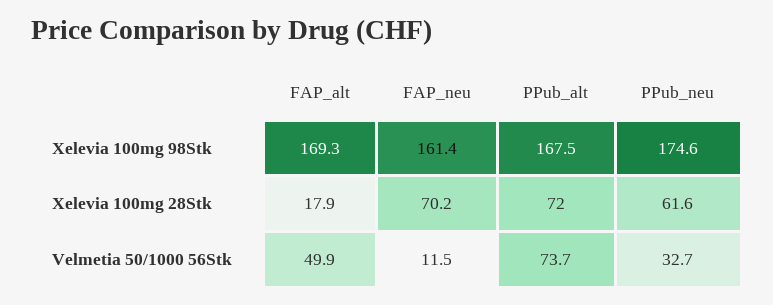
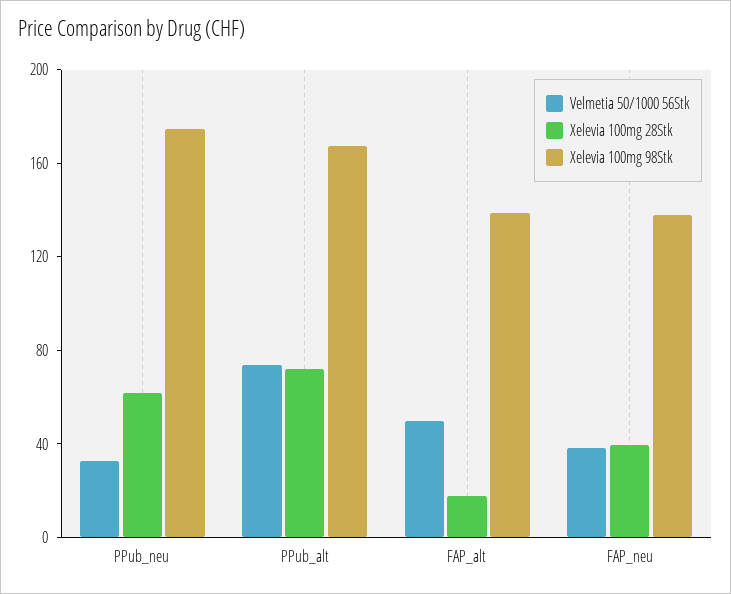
Xelevia 100mg 98Stk, FAP_alt: 169.3 -> 140
Xelevia 100mg 98Stk, FAP_neu: 161.4 -> 140
Xelevia 100mg 28Stk, FAP_neu: 70.2 -> 40
Velmetia 50/1000 56Stk, FAP_neu: 11.5 -> 40

